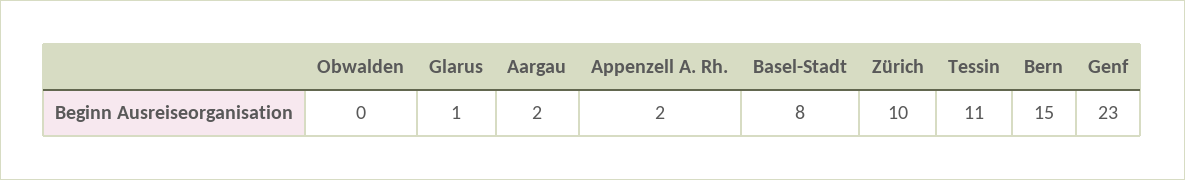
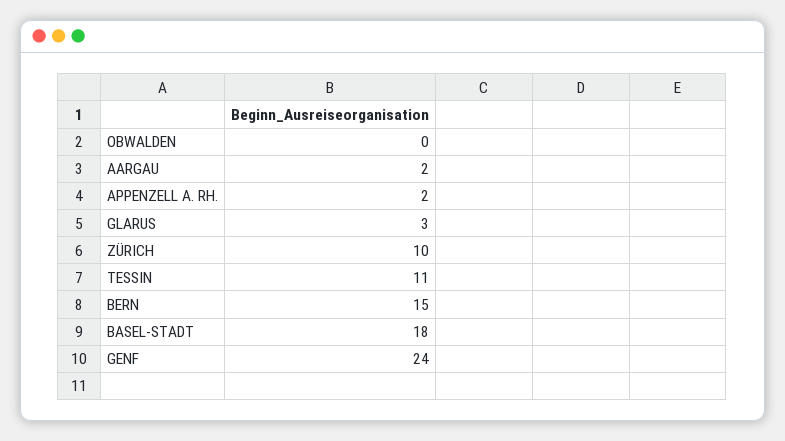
Glarus: 1 -> 3
Basel-Stadt: 8 -> 18
Genf: 23 -> 24

